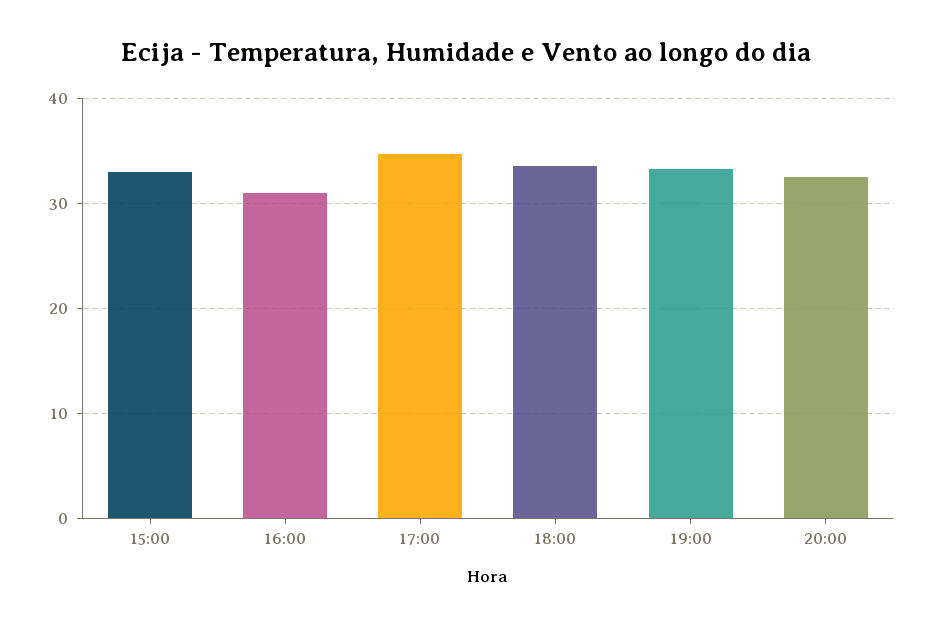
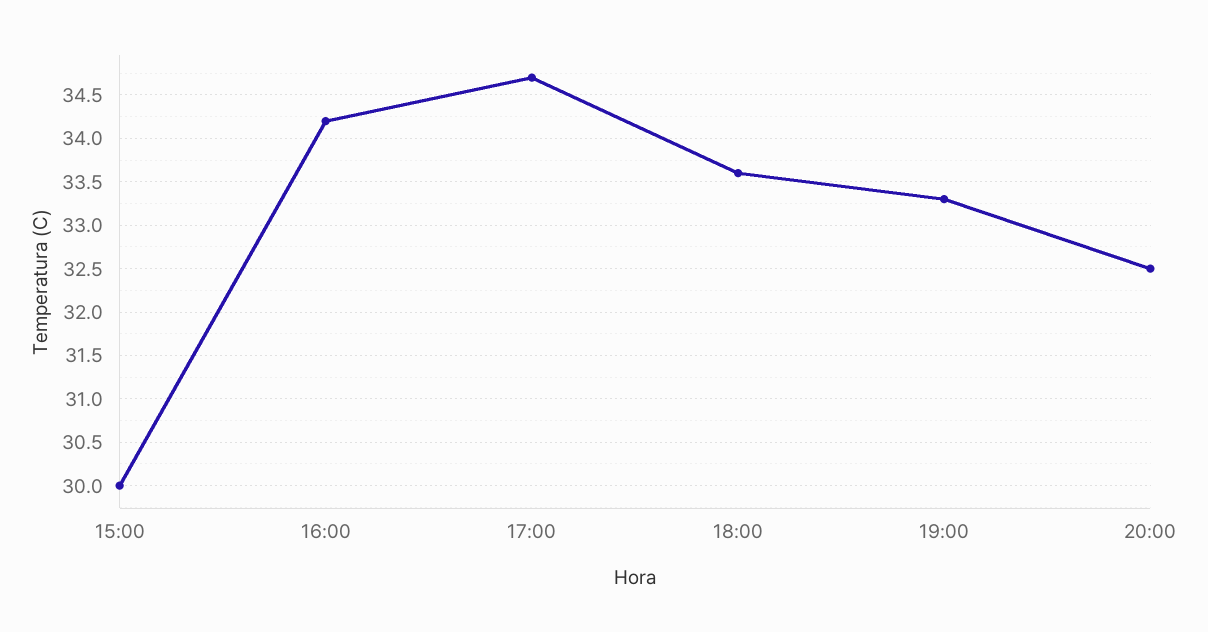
15:00: 33 -> 30
16:00: 31 -> 34.2

